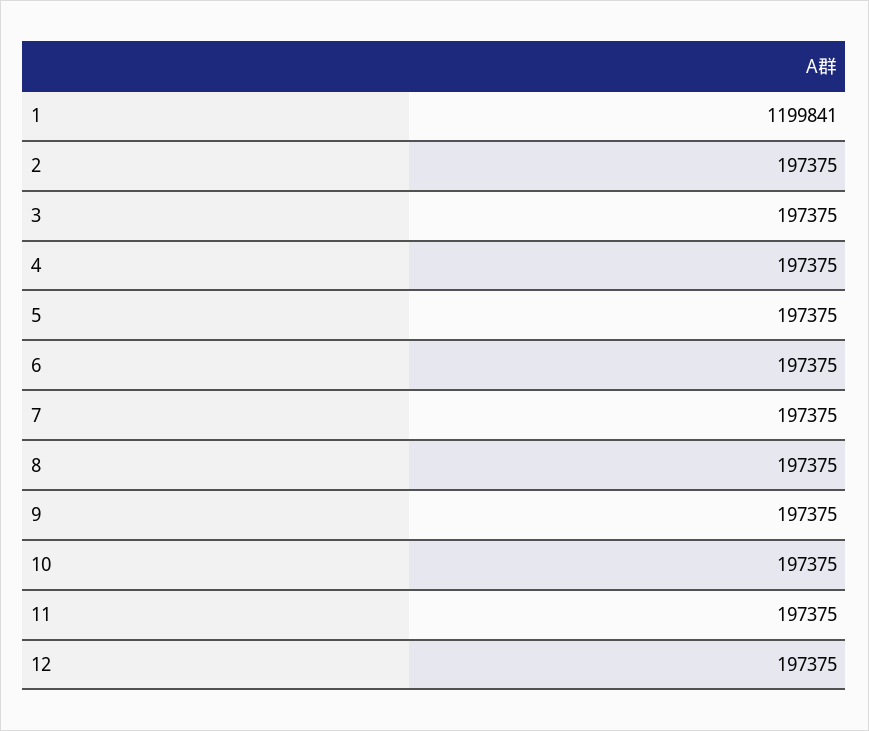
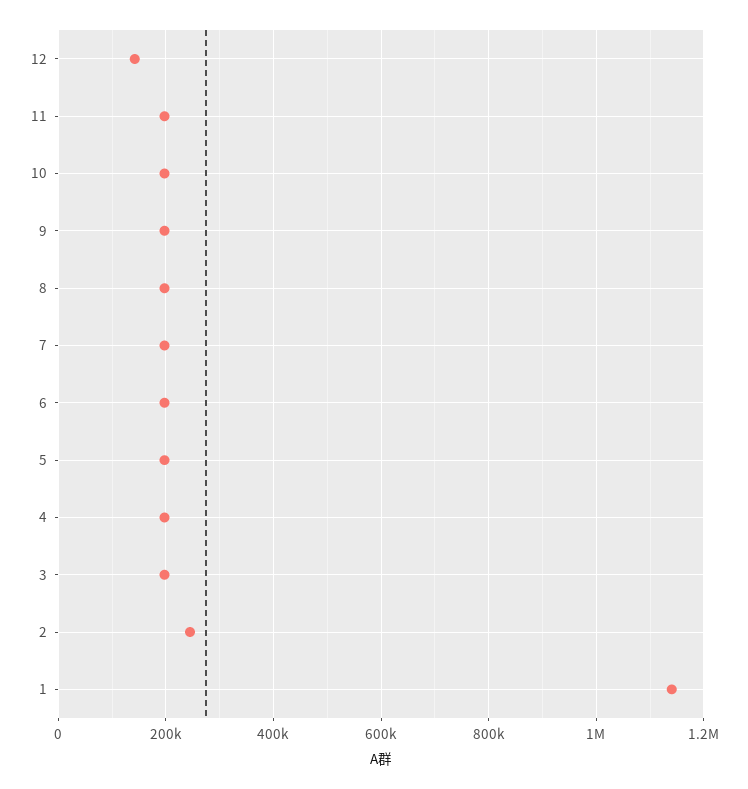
1: 1199841 -> 1140000
2: 197375 -> 240000
12: 197375 -> 140000

